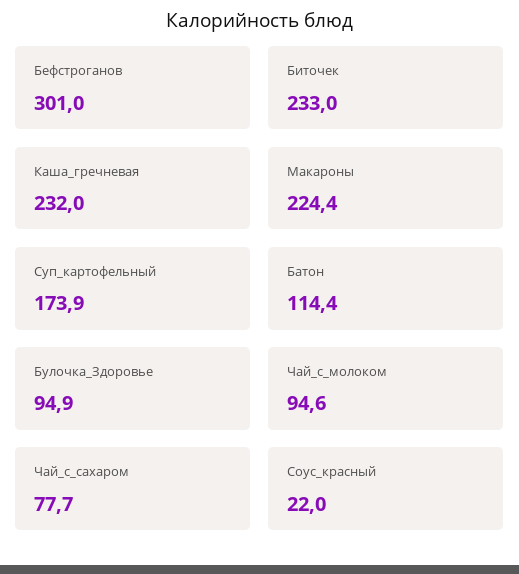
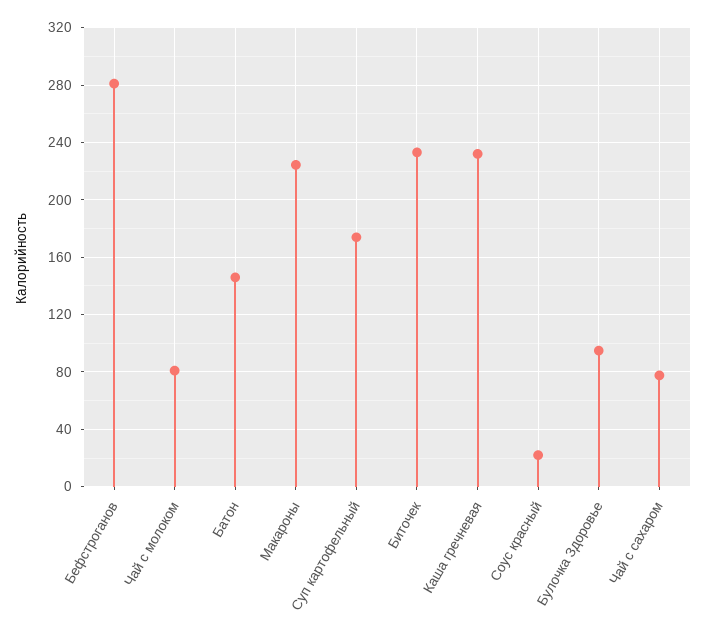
Бефстроганов: 301 -> 280
Батон: 114.4 -> 145
Чай_с_молоком: 94.6 -> 80

